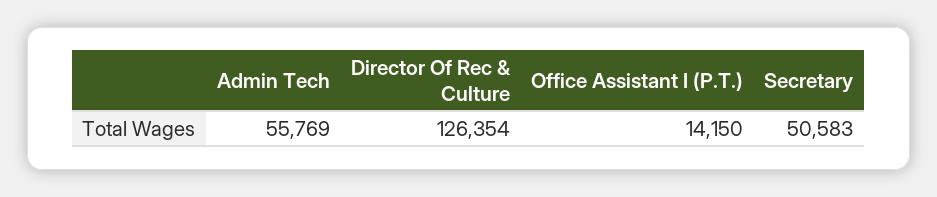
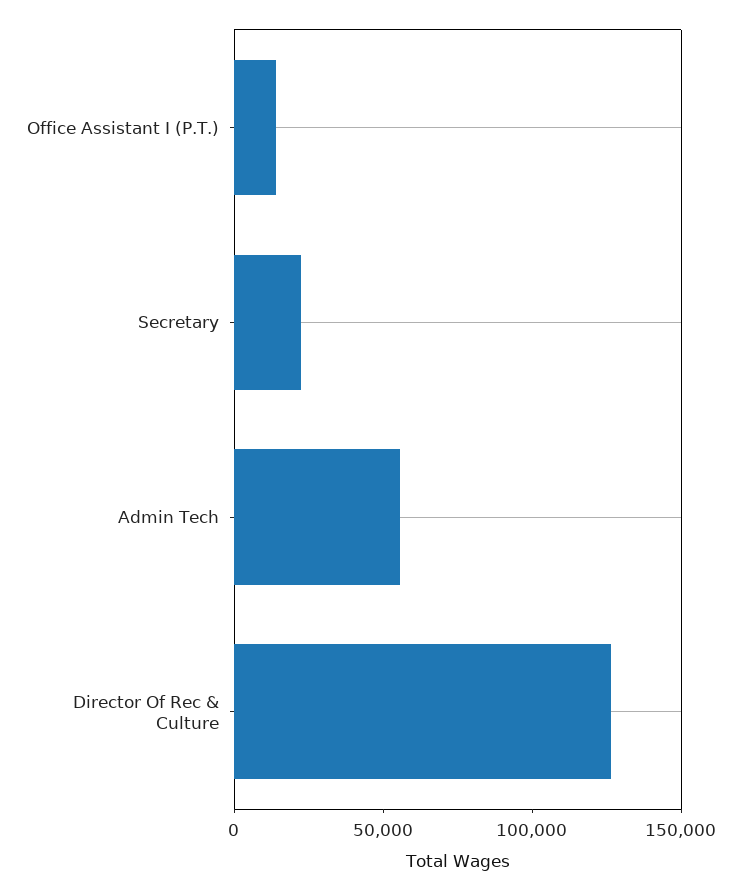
Secretary: 50583 -> 20000

